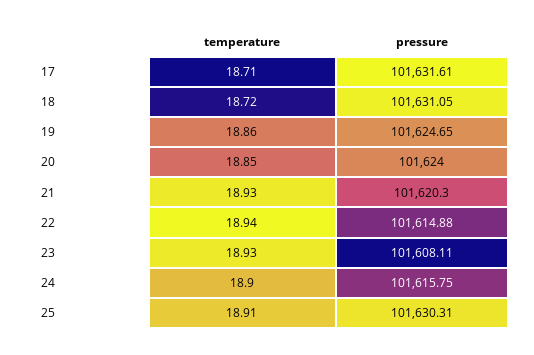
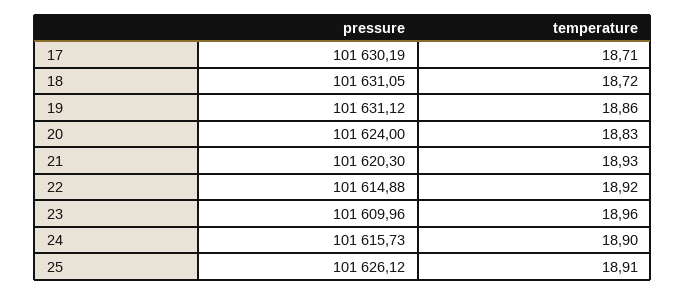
pressure, 17: 101631.61 -> 101630.19
pressure, 19: 101624.65 -> 101631.12
temperature, 20: 18.85 -> 18.83
temperature, 22: 18.94 -> 18.92
temperature, 23: 18.93 -> 18.96
pressure, 23: 101608.11 -> 101609.96
pressure, 24: 101615.75 -> 101615.73
pressure, 25: 101630.31 -> 101626.12

